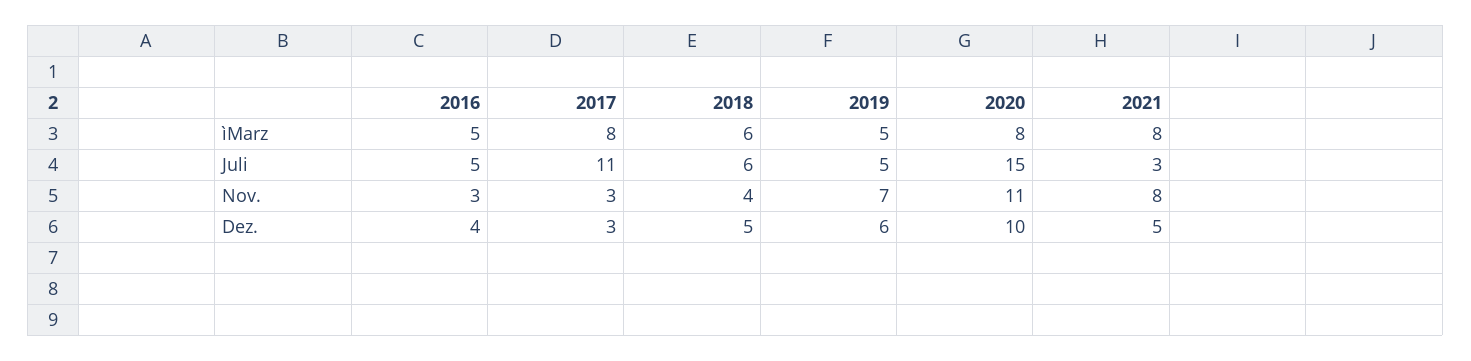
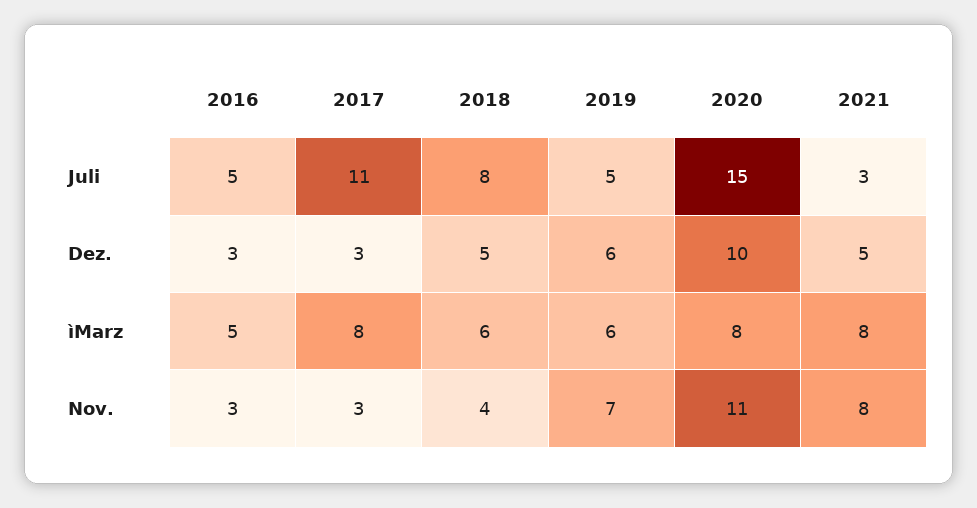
2019, ìMarz: 5 -> 6
2018, Juli: 6 -> 8
2016, Dez.: 4 -> 3

